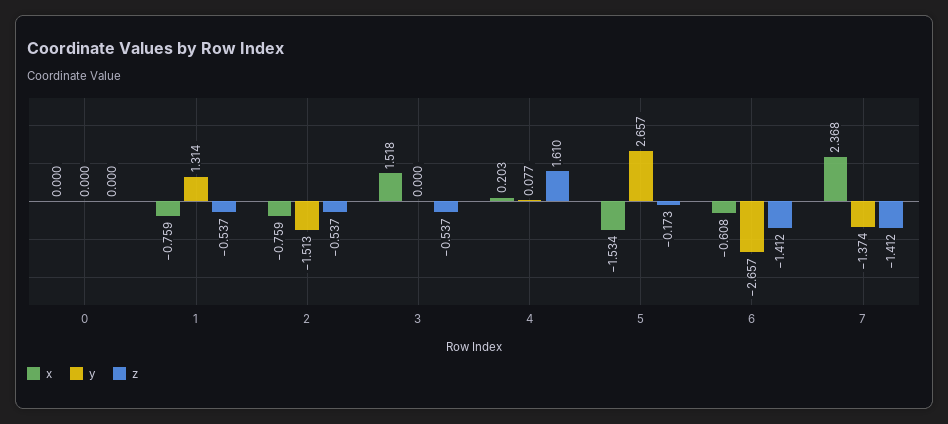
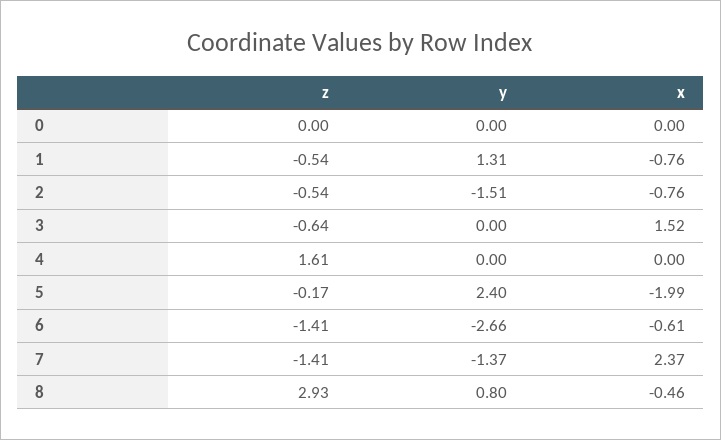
z, 3: -0.537 -> -0.64
x, 4: 0.203 -> 0
y, 4: 0.077 -> 0
x, 5: -1.534 -> -1.99
y, 5: 2.657 -> 2.4
z, 8: none -> 2.93
y, 8: none -> 0.8
x, 8: none -> -0.46

